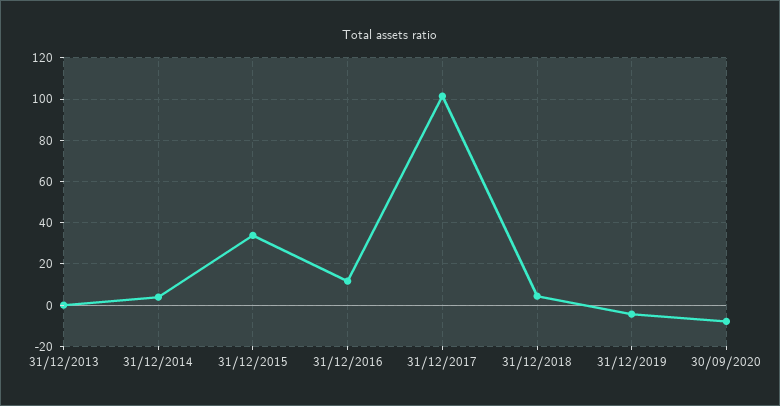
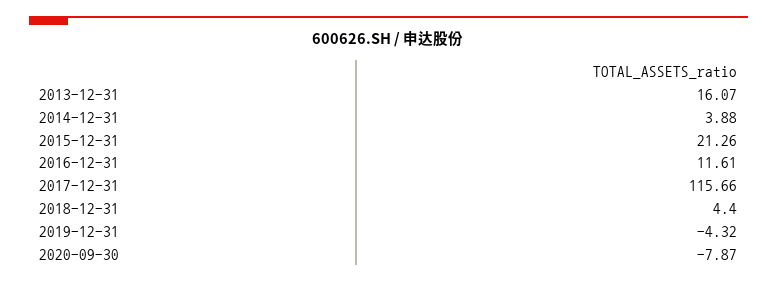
31/12/2013: 0 -> 16.07
31/12/2015: 35 -> 21.26
31/12/2017: 100 -> 115.66

